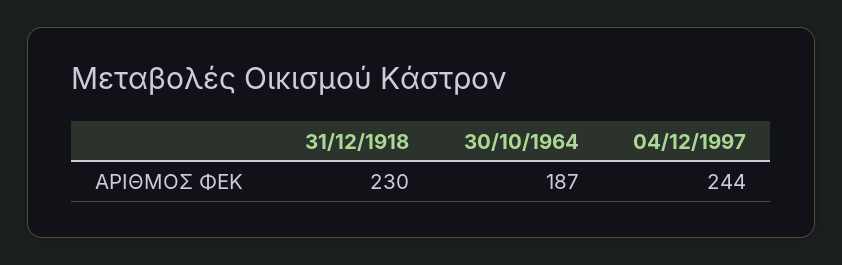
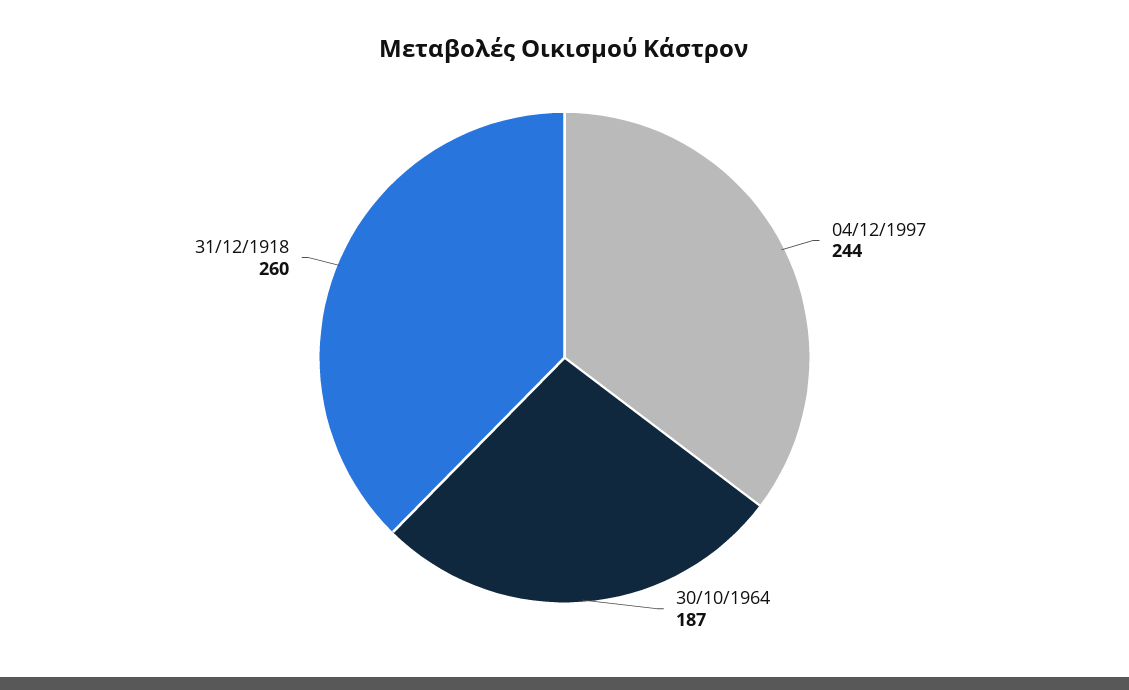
31/12/1918: 230 -> 260

